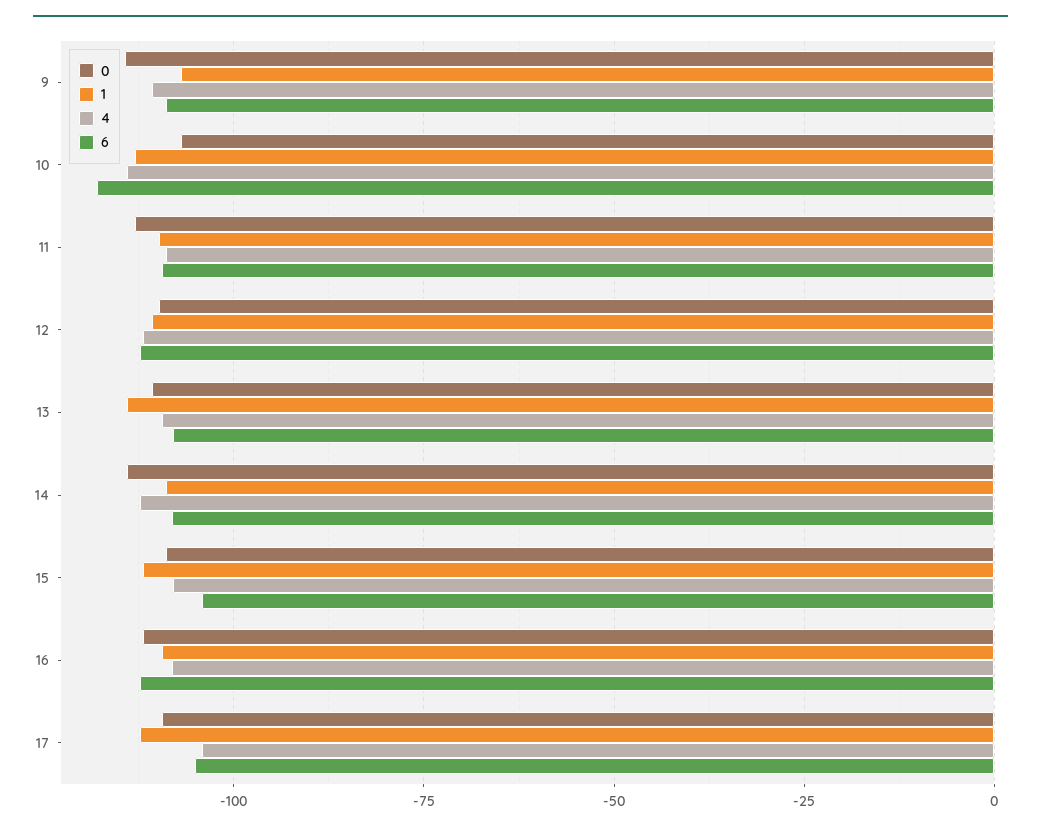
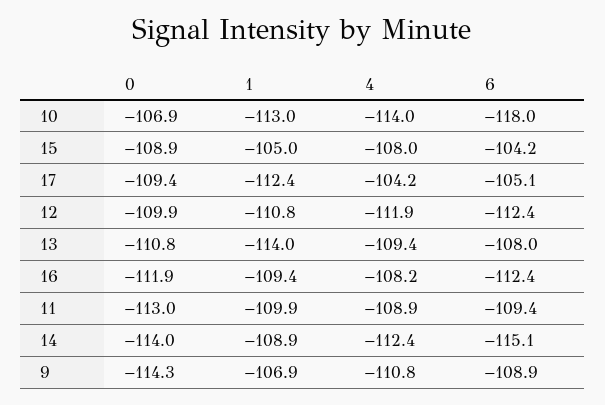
6, 14: -107.5 -> -115.1
1, 15: -112.5 -> -105

